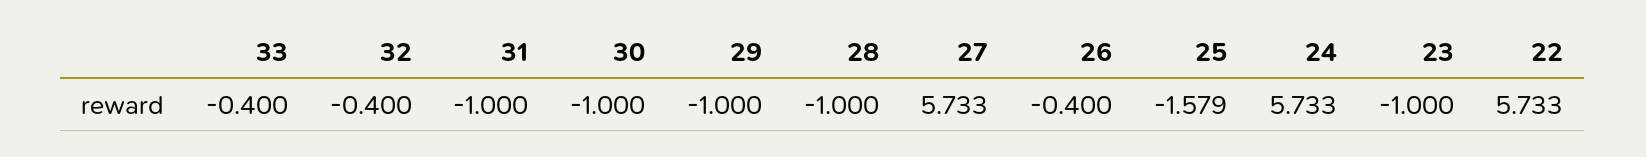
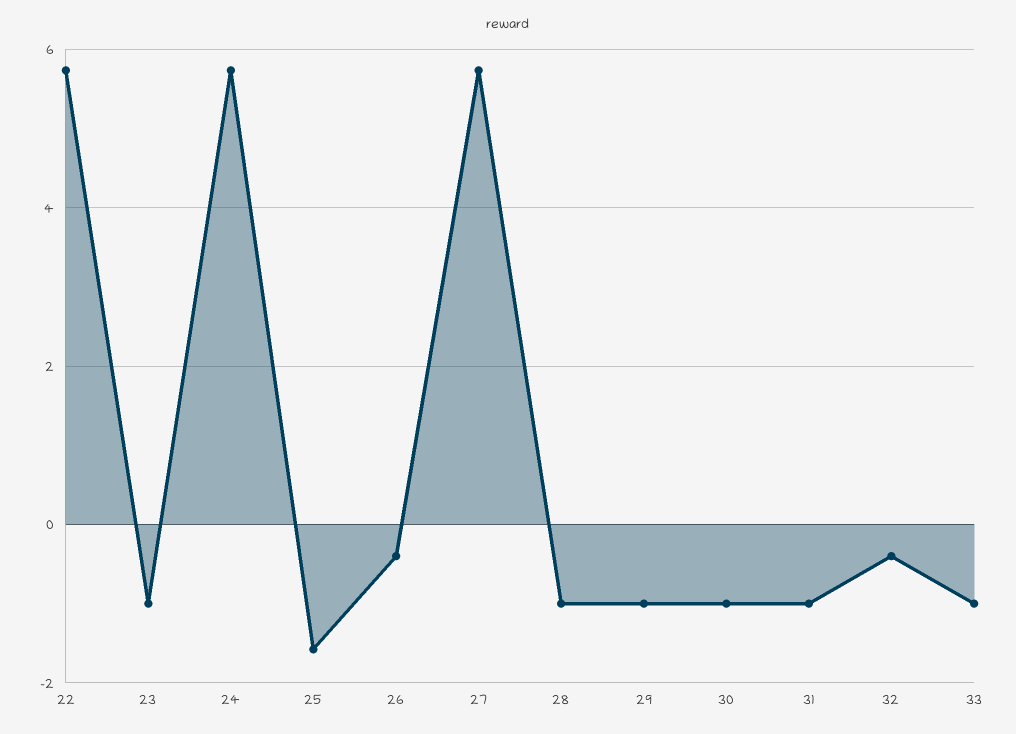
33: -0.4 -> -1

